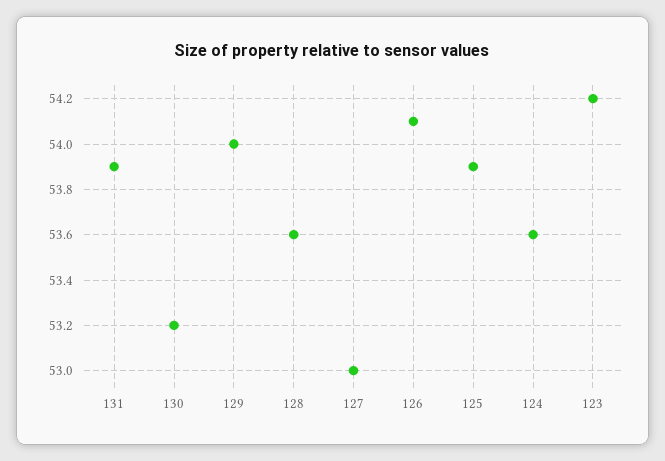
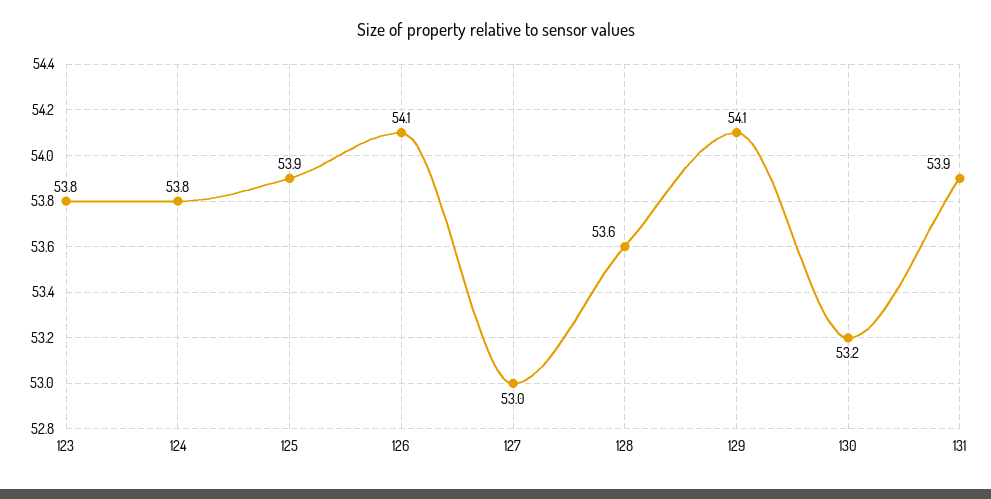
129: 54 -> 54.1
124: 53.6 -> 53.8
123: 54.2 -> 53.8

